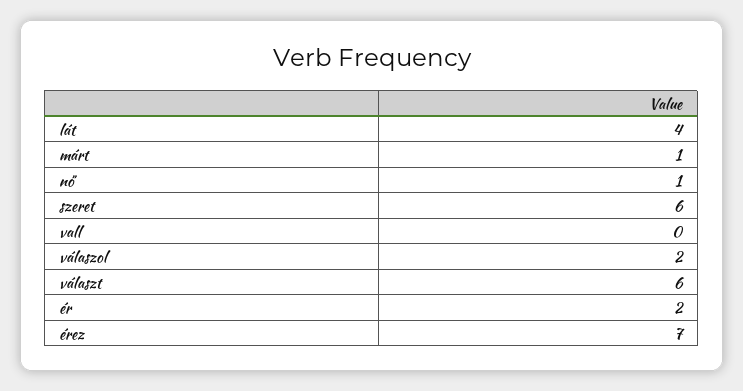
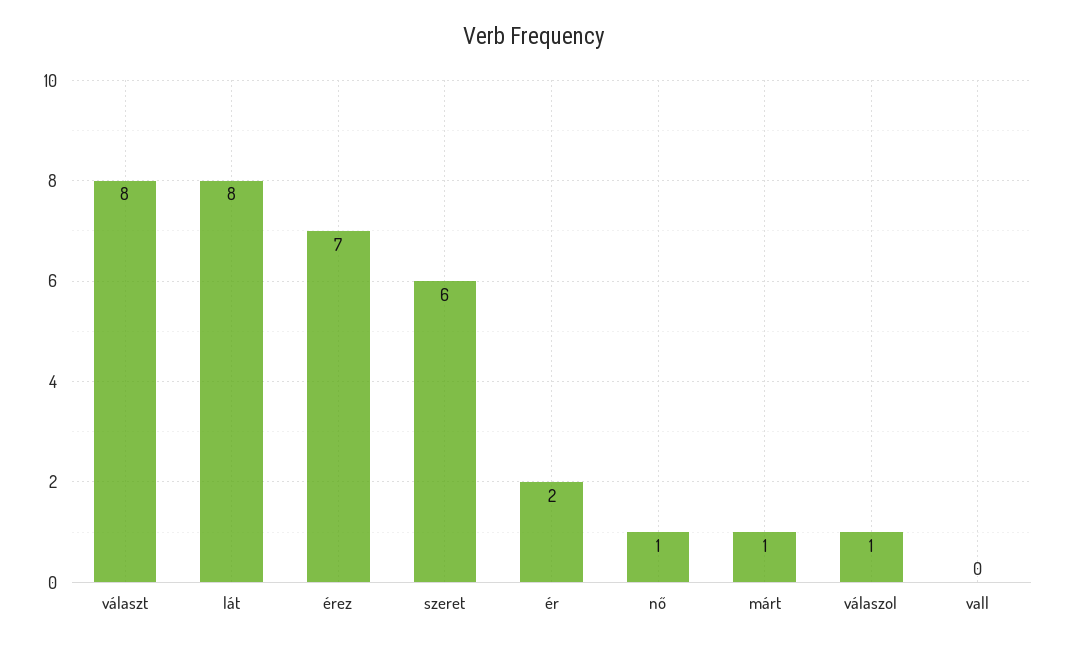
lát: 4 -> 8
válaszol: 2 -> 1
választ: 6 -> 8

